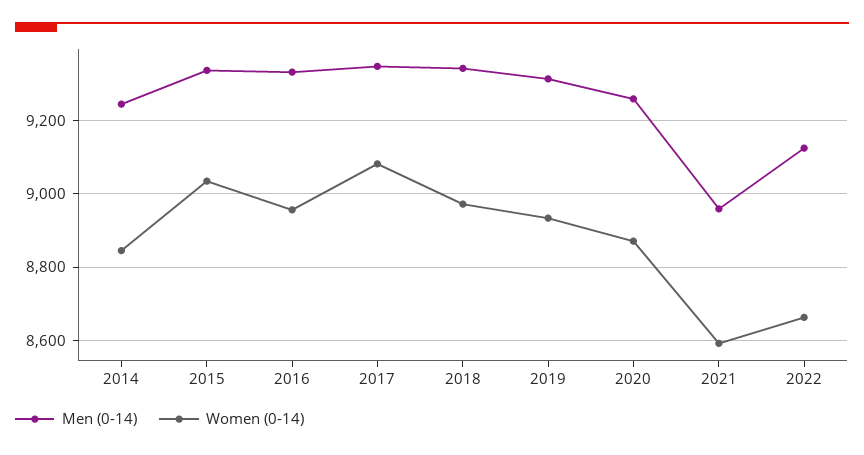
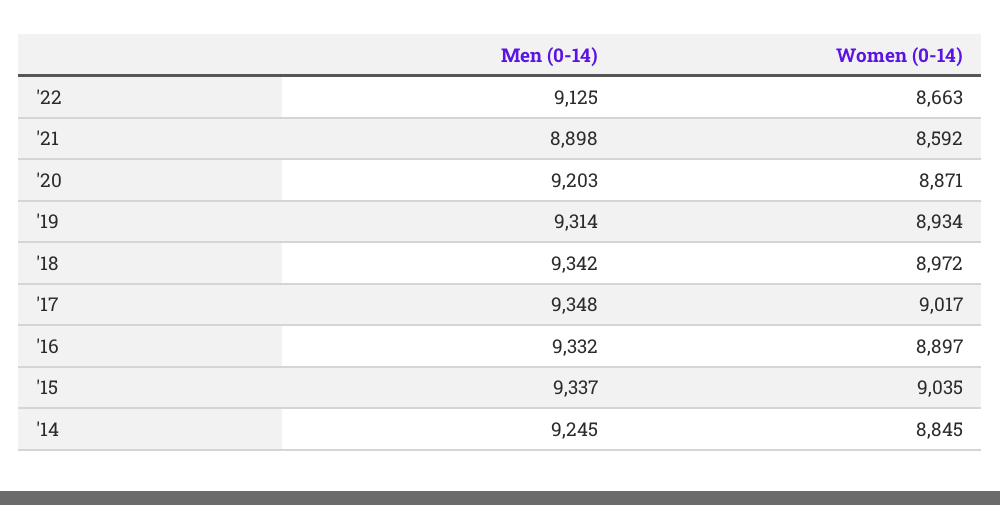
Women (0-14), 2016: 8960 -> 8897
Women (0-14), 2017: 9080 -> 9017
Men (0-14), 2020: 9260 -> 9203
Men (0-14), 2021: 8960 -> 8898

